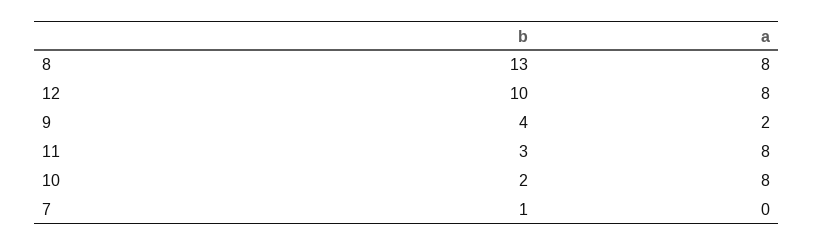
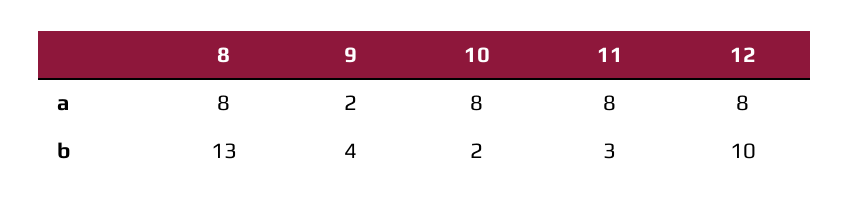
b, 7: 1 -> none
a, 7: 0 -> none

